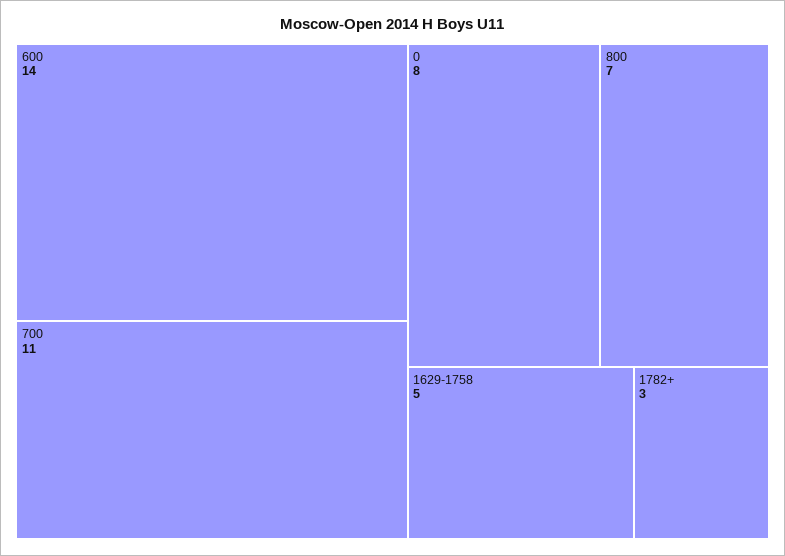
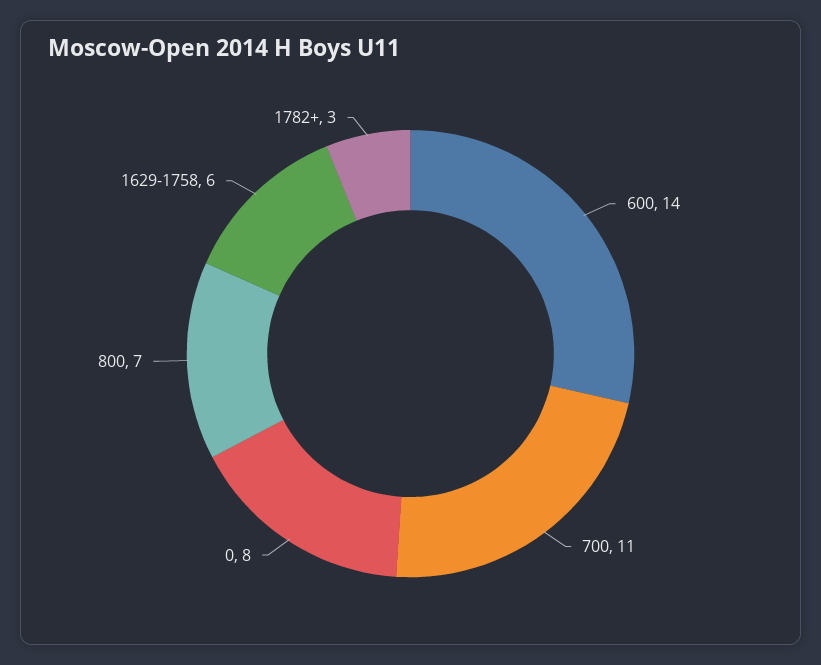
1629-1758: 5 -> 6

